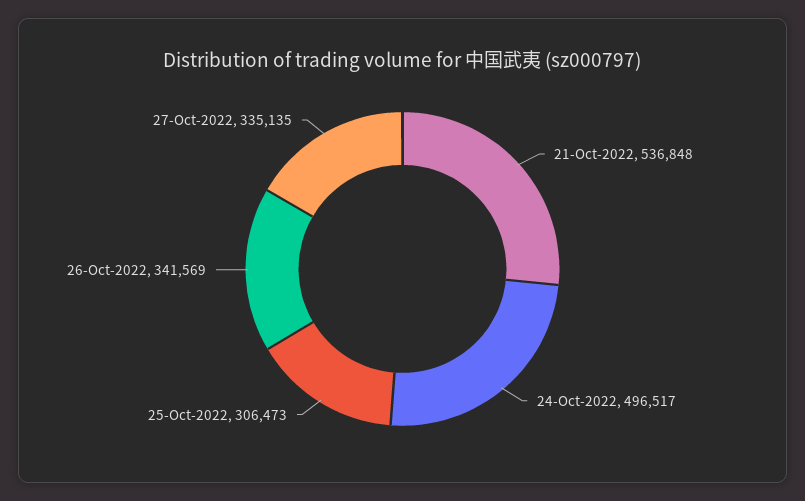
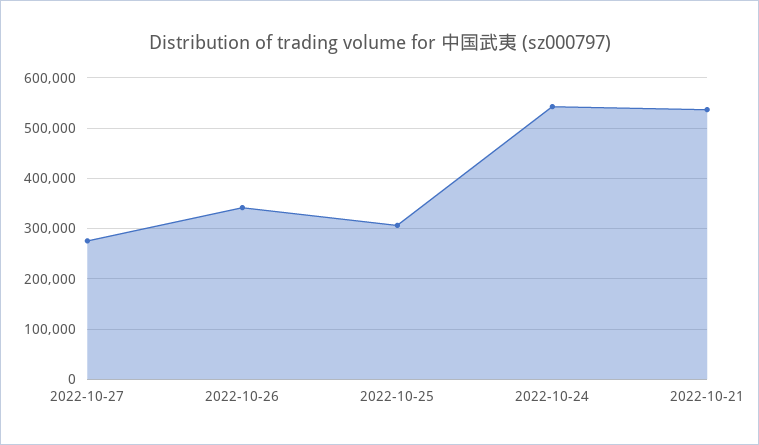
24-Oct-2022: 496517 -> 540000
27-Oct-2022: 335135 -> 280000

